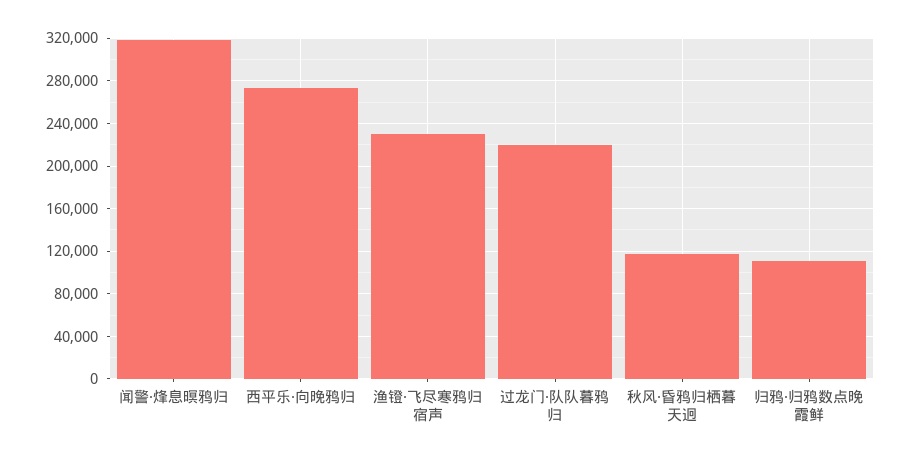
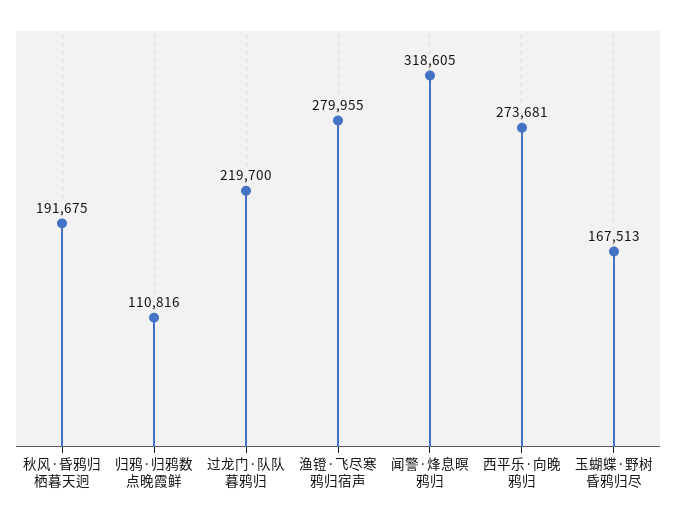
渔镫·飞尽寒鸦归宿声: 230000 -> 279955
秋风·昏鸦归栖暮天迥: 120000 -> 191675
玉蝴蝶·野树昏鸦归尽: none -> 167513

